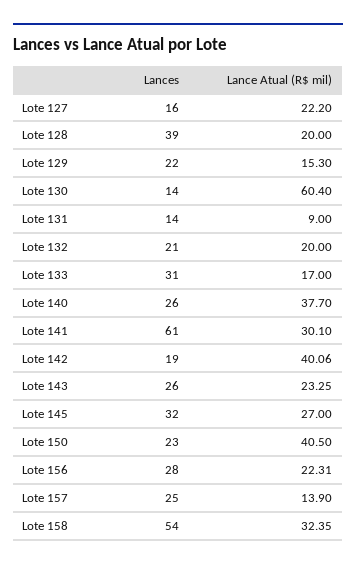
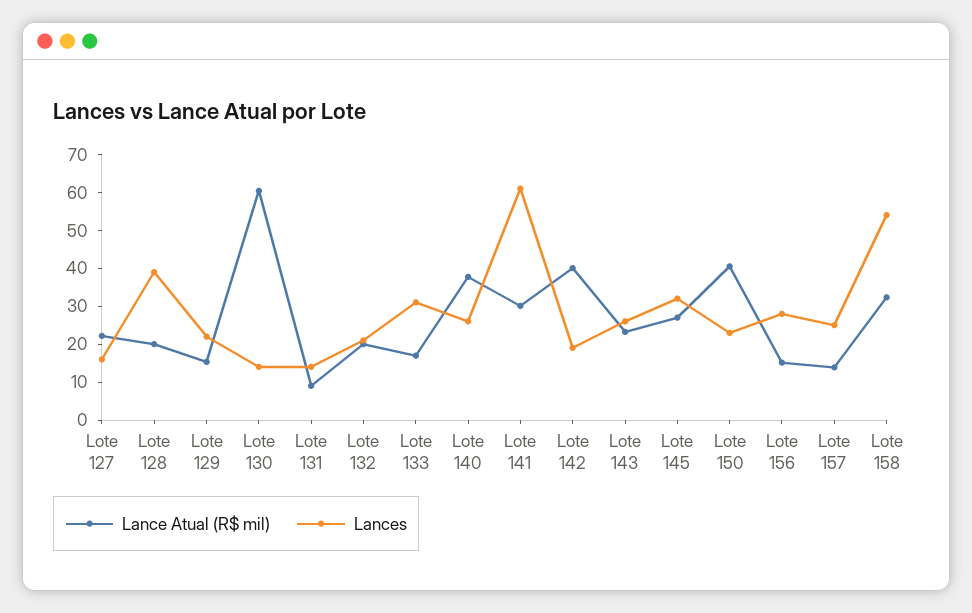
Lance Atual (R$ mil), Lote 156: 22.31 -> 15

